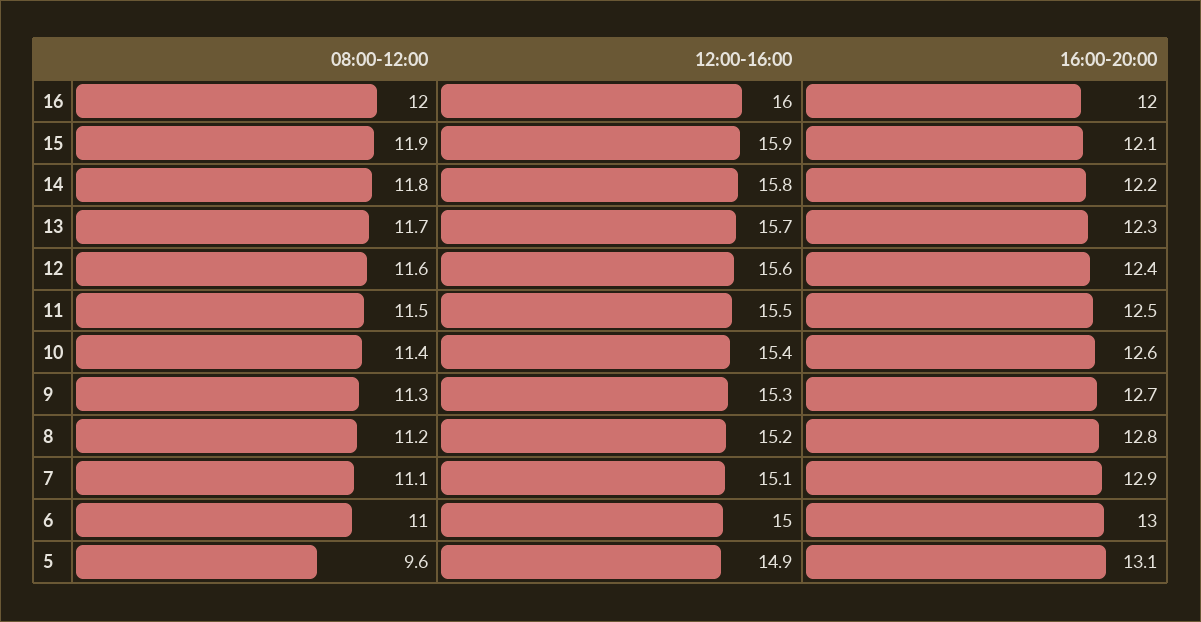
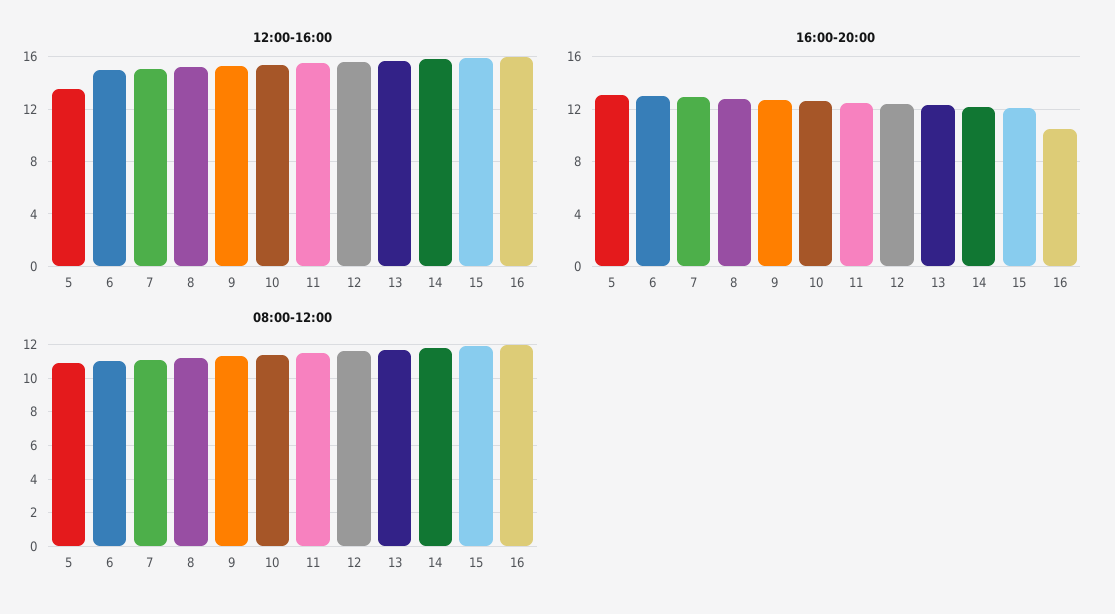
16:00-20:00, 16: 12 -> 10.5
08:00-12:00, 5: 9.6 -> 11
12:00-16:00, 5: 14.9 -> 13.5

